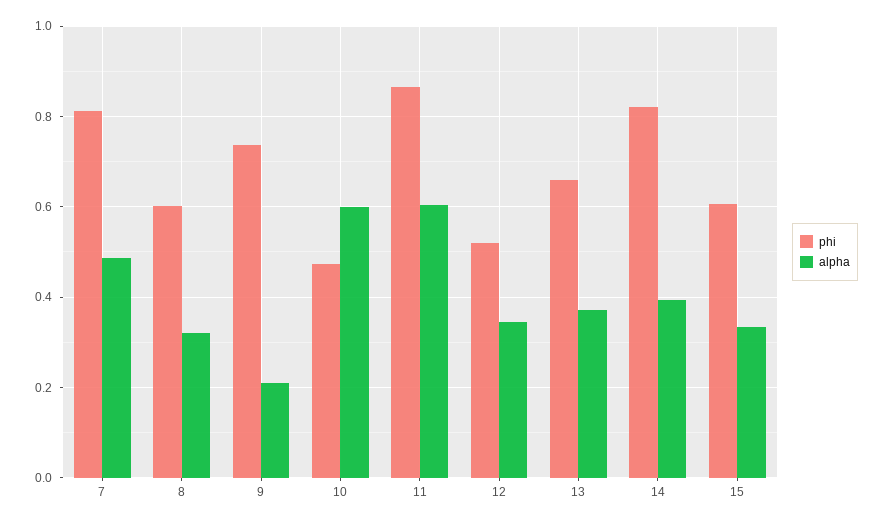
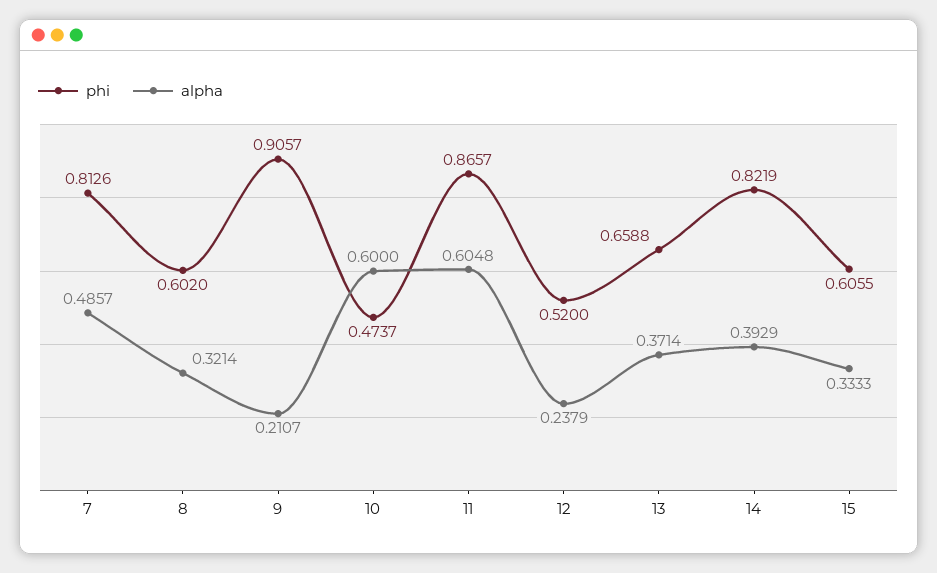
phi, 9: 0.74 -> 0.9057
alpha, 12: 0.34 -> 0.2379

